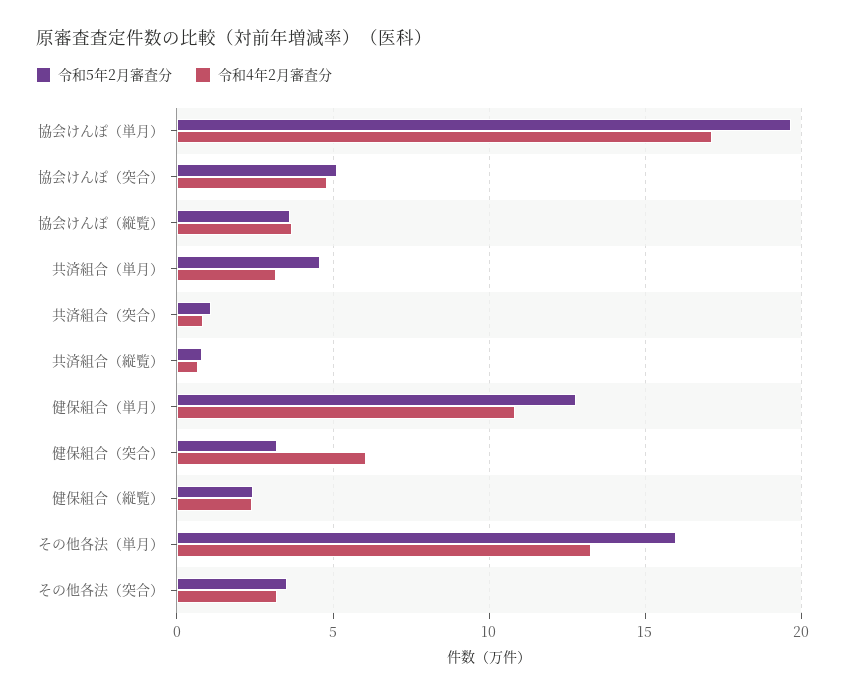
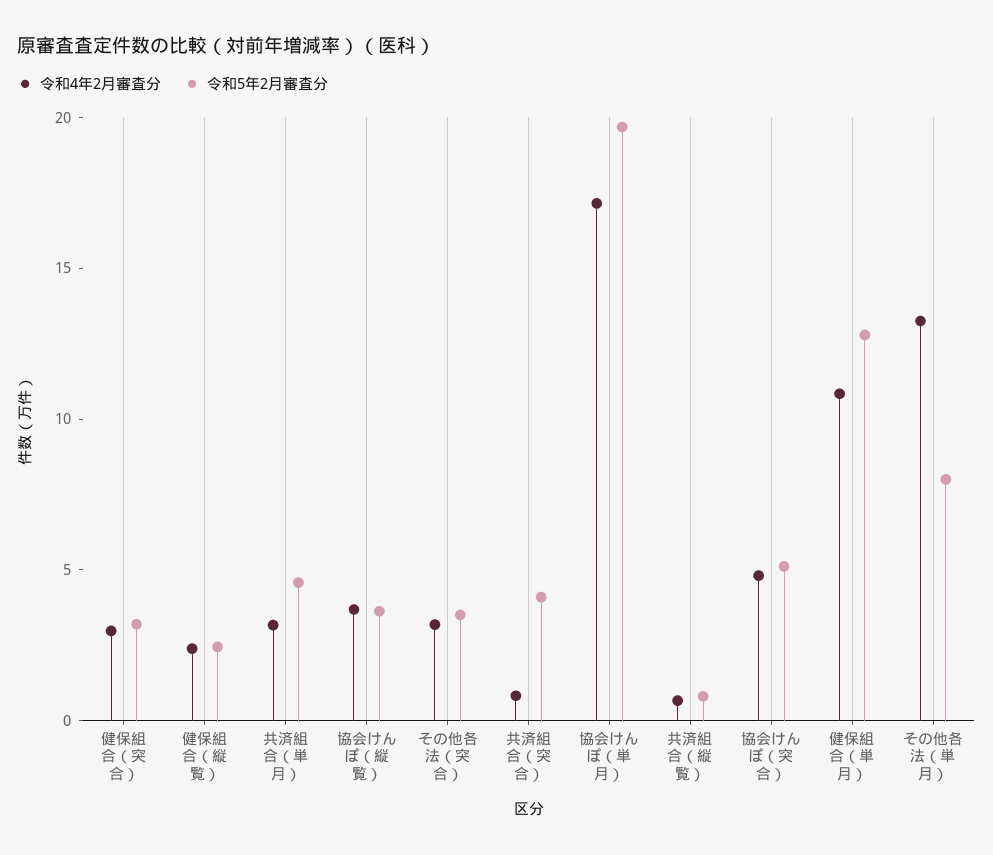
令和5年2月審査分, 共済組合（突合）: 1 -> 4
令和4年2月審査分, 健保組合（突合）: 6 -> 3
令和5年2月審査分, その他各法（単月）: 16 -> 8

